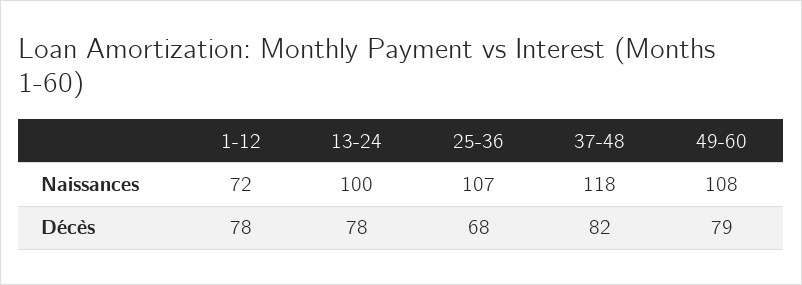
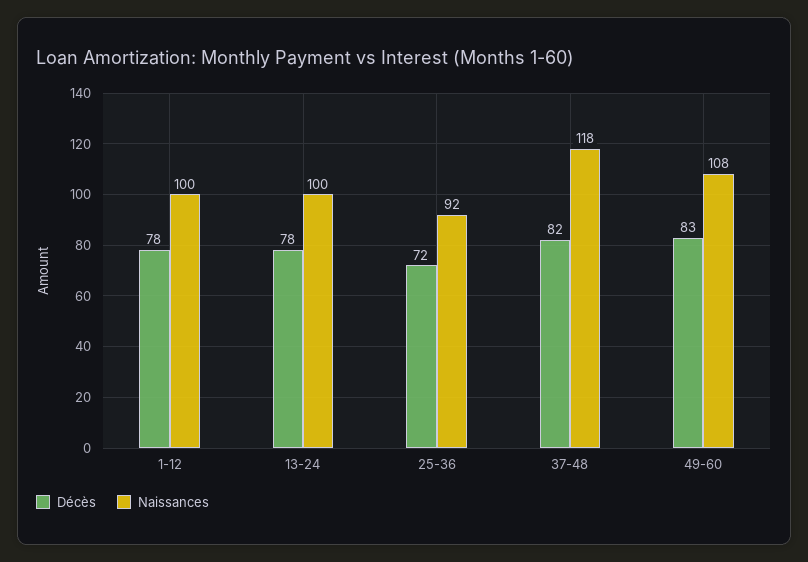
Naissances, 1-12: 72 -> 100
Naissances, 25-36: 107 -> 92
Décès, 25-36: 68 -> 72
Décès, 49-60: 79 -> 83

